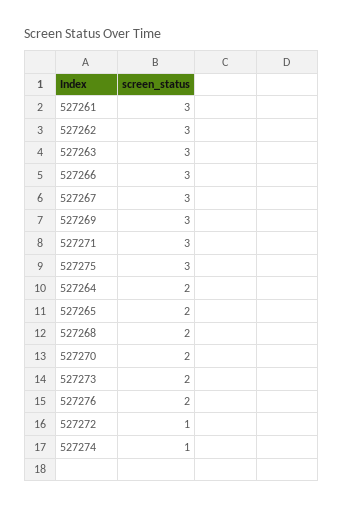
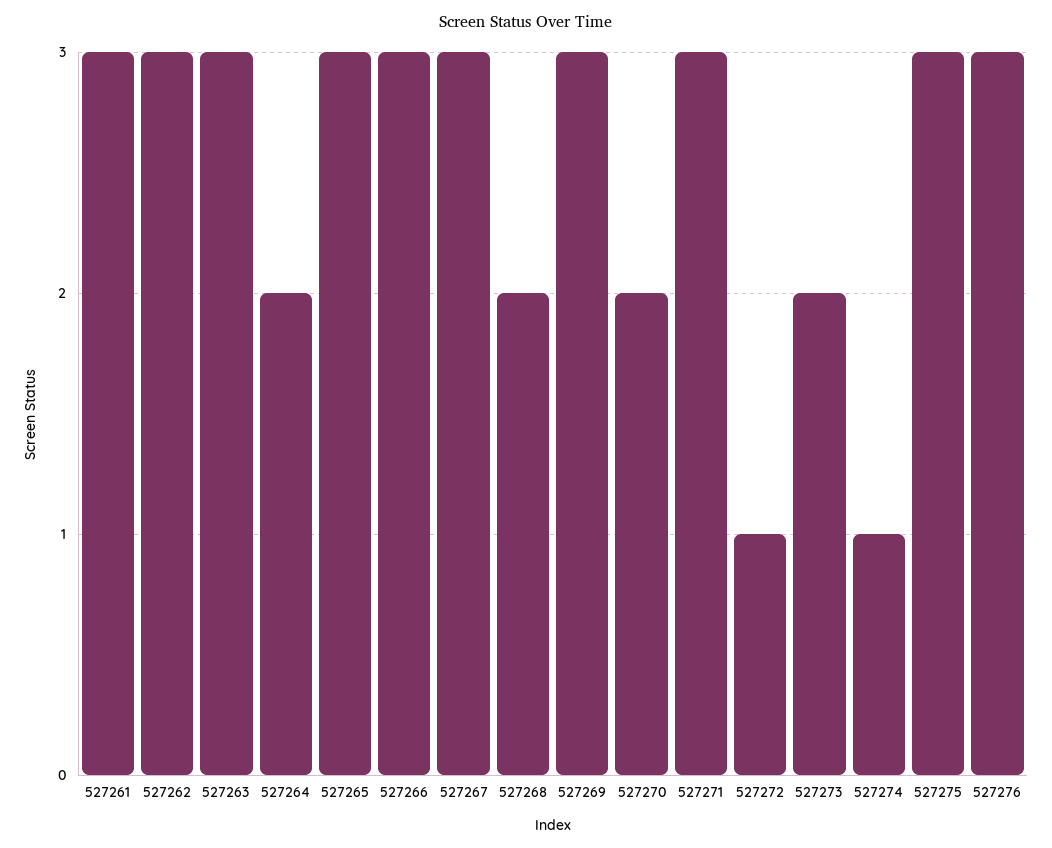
527265: 2 -> 3
527276: 2 -> 3

